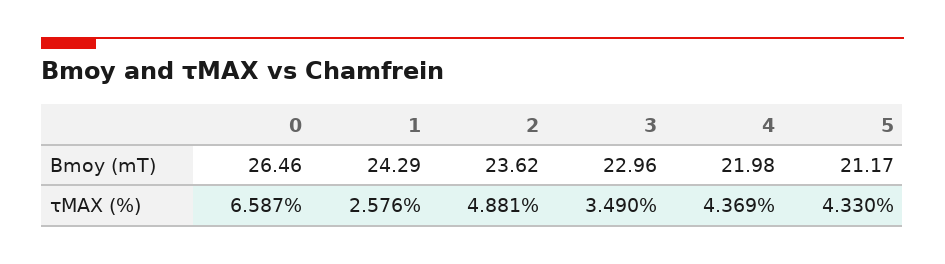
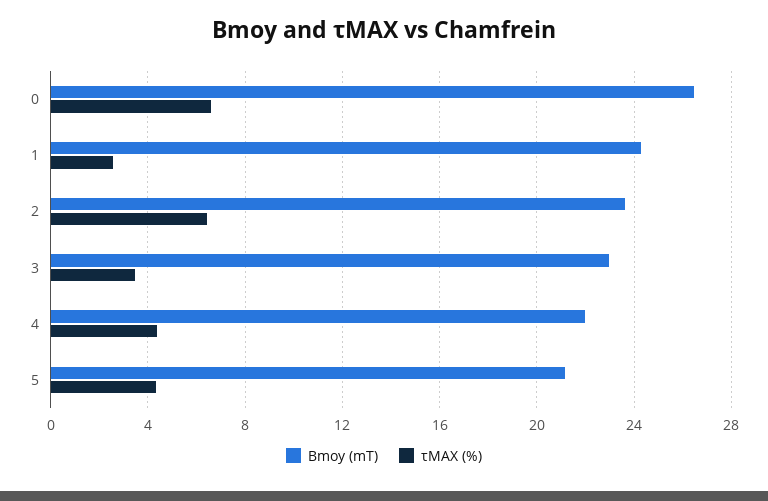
τMAX (%), 2: 4.881 -> 6.5

